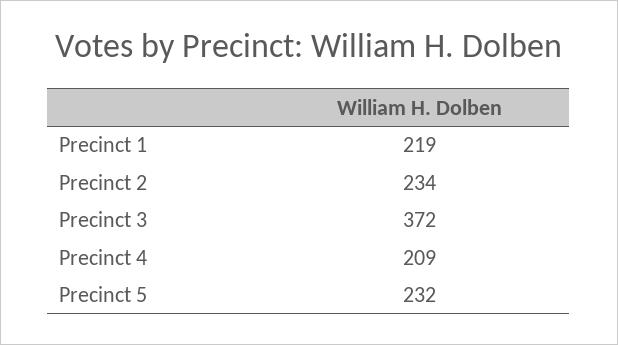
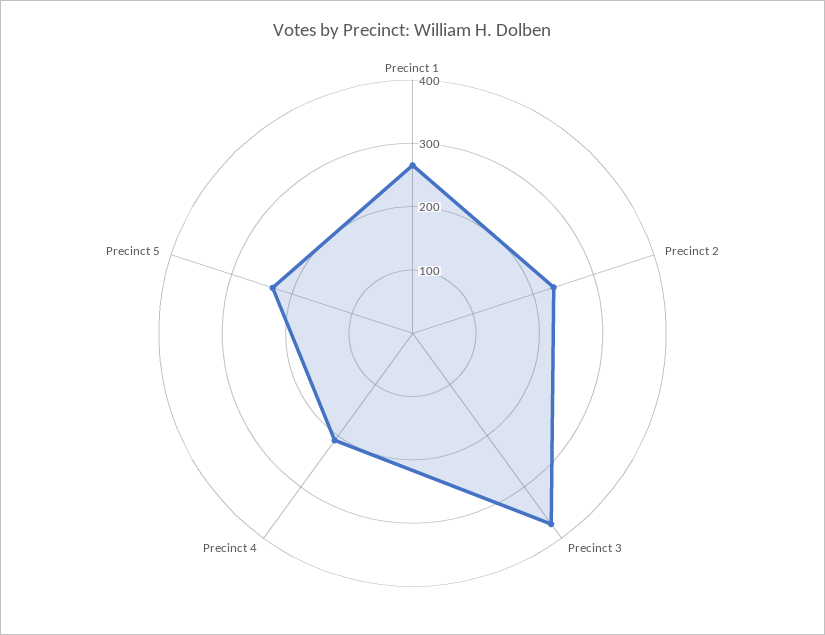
Precinct 1: 219 -> 260

